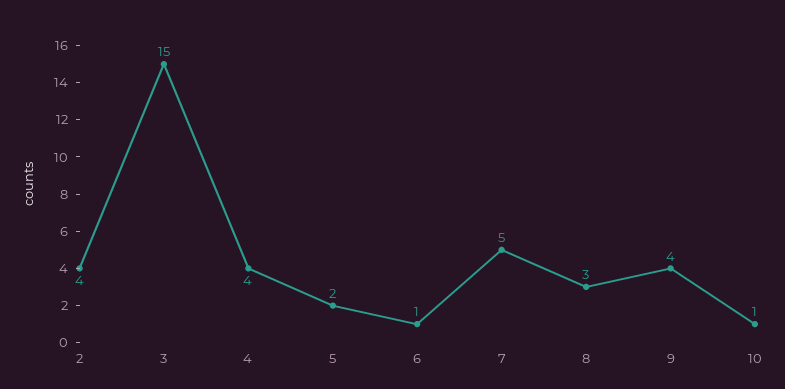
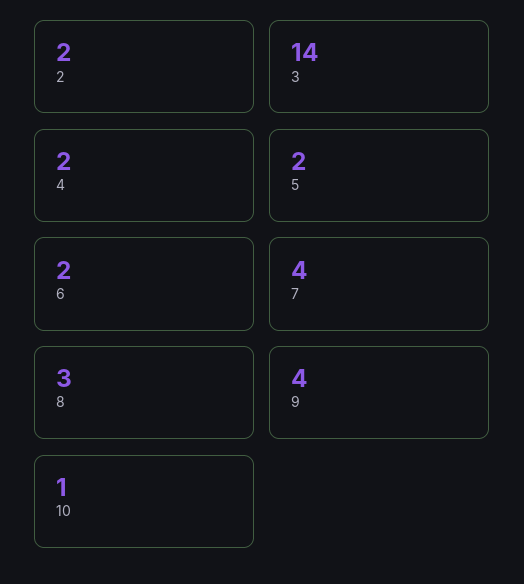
2: 4 -> 2
3: 15 -> 14
4: 4 -> 2
6: 1 -> 2
7: 5 -> 4

